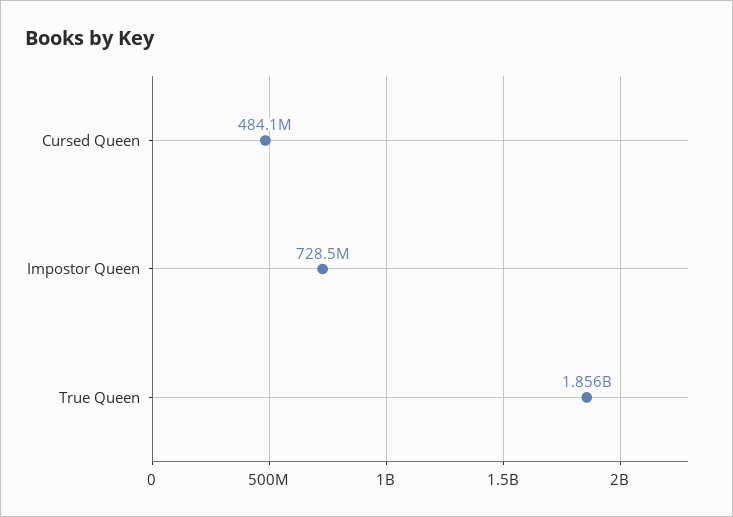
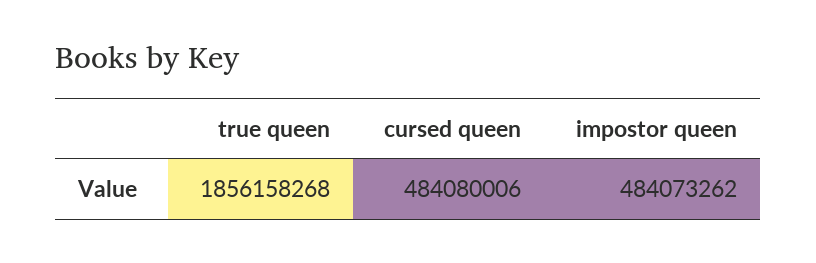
Impostor Queen: 728500000 -> 484073262

